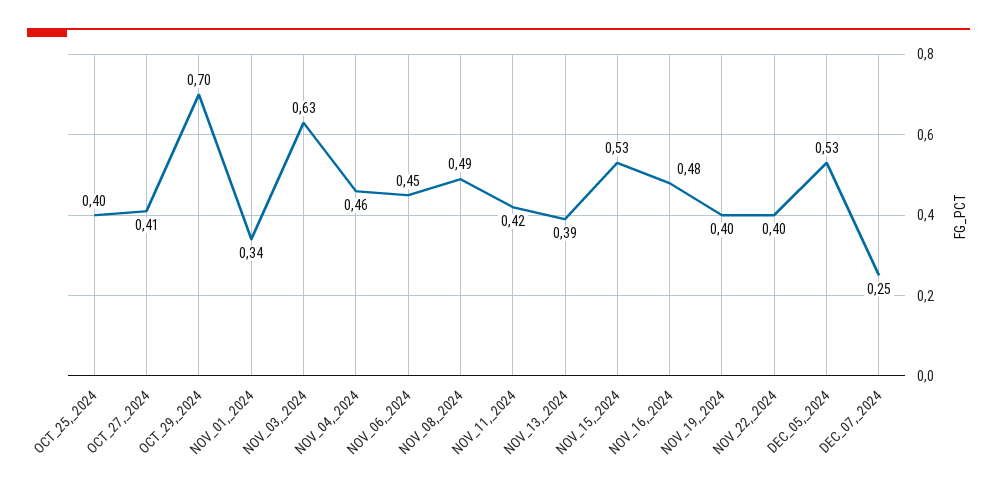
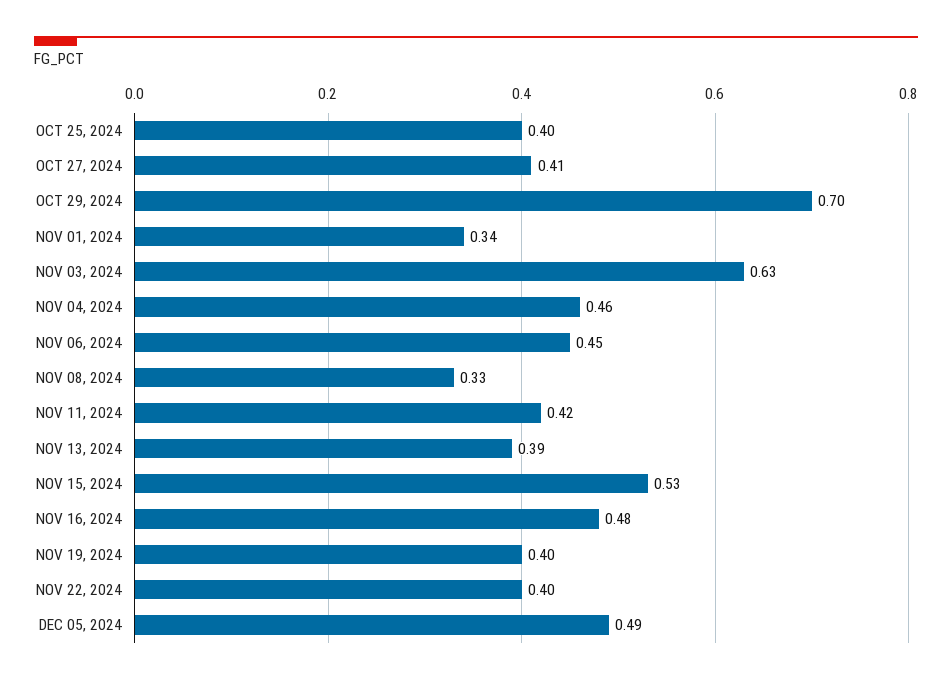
NOV_08,_2024: 0.49 -> 0.33
DEC_05,_2024: 0.53 -> 0.49
DEC_07,_2024: 0.25 -> none

